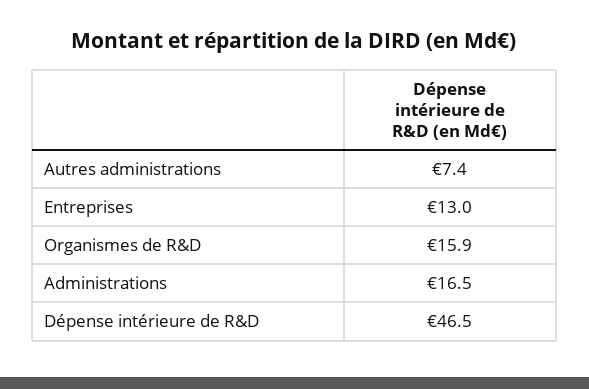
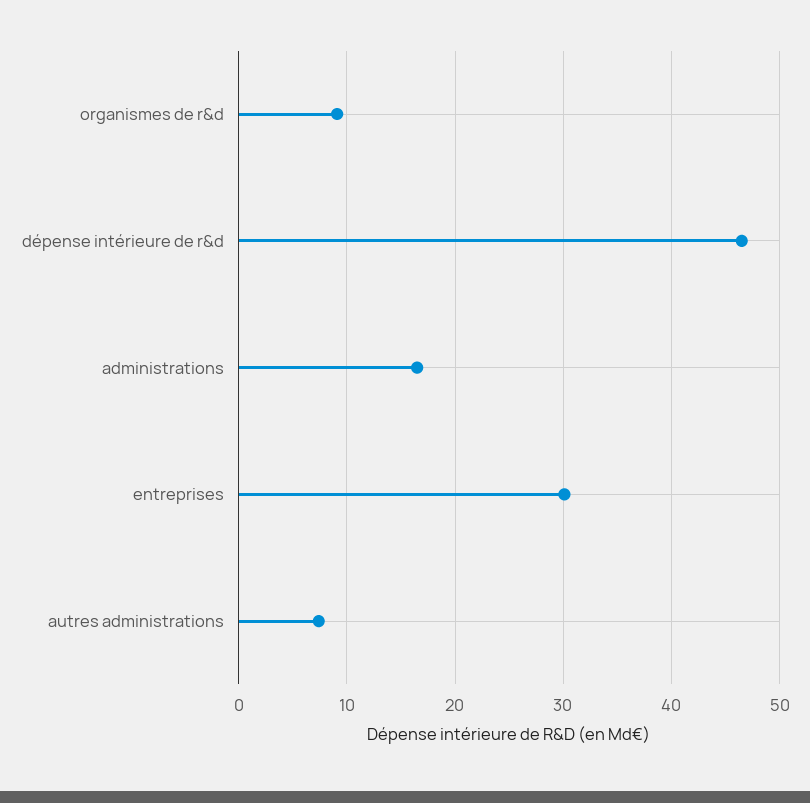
Entreprises: 13 -> 30
Organismes de R&D: 15.9 -> 9

